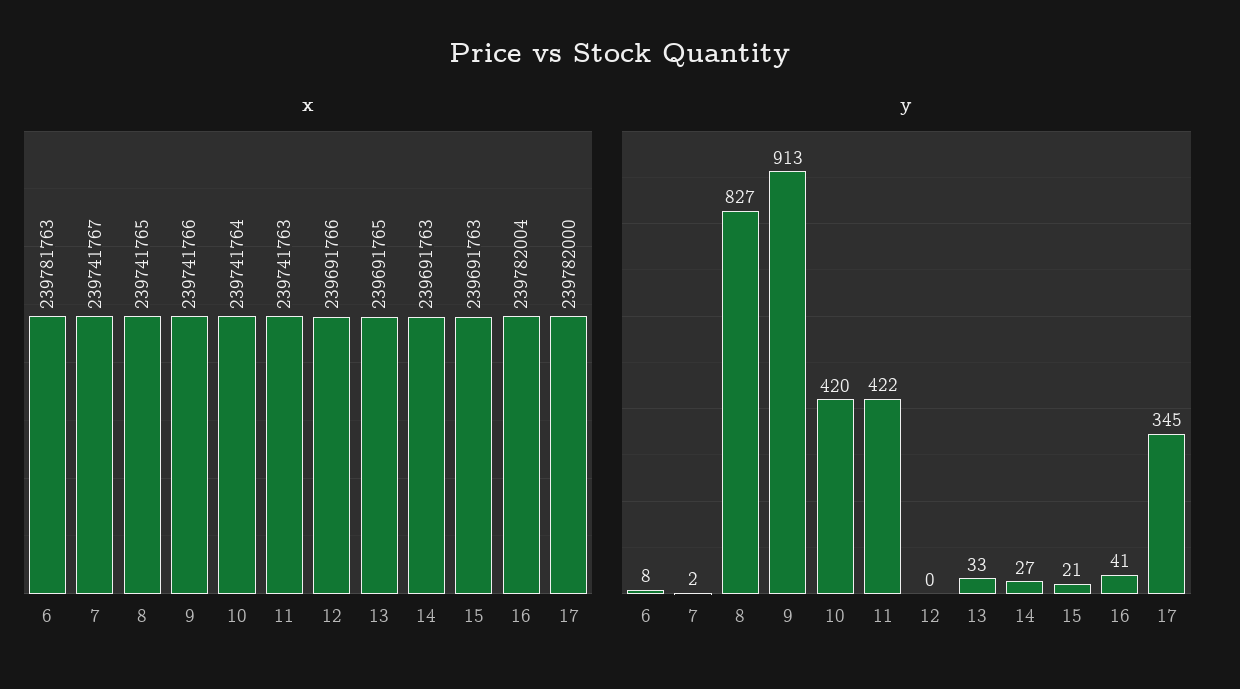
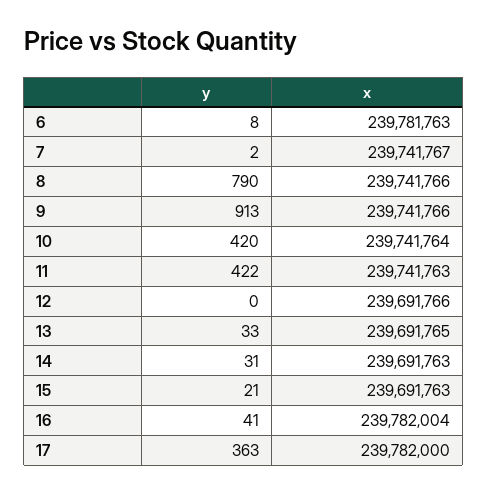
x, 8: 239741765 -> 239741766
y, 8: 827 -> 790
y, 14: 27 -> 31
y, 17: 345 -> 363

